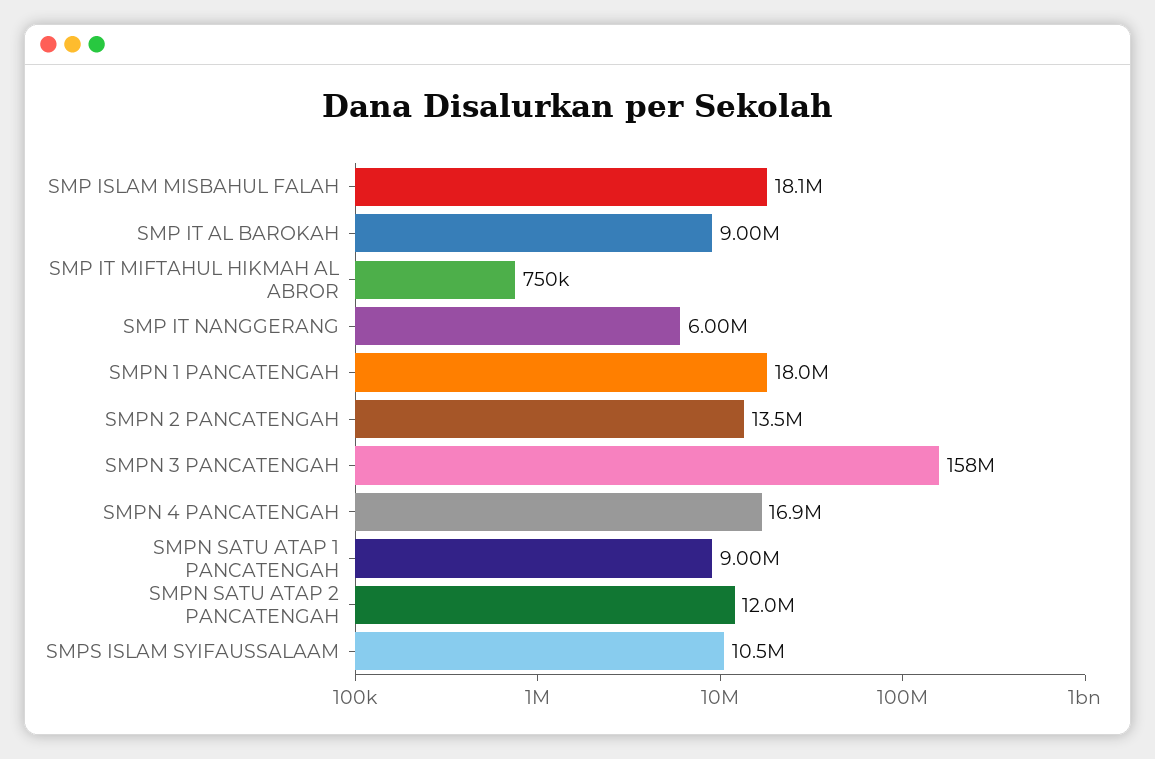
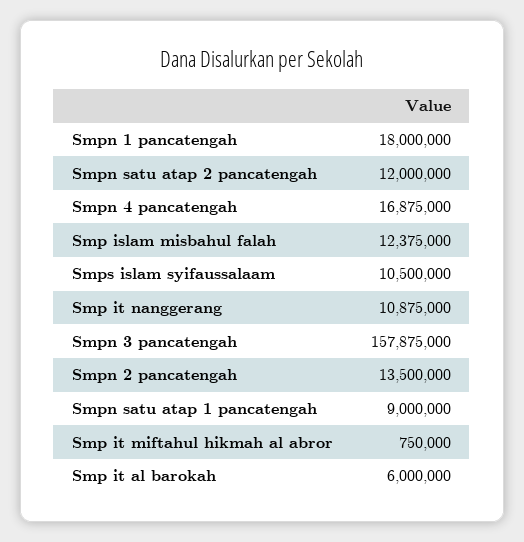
SMP ISLAM MISBAHUL FALAH: 18100000 -> 12375000
SMP IT AL BAROKAH: 9000000 -> 6000000
SMP IT NANGGERANG: 6000000 -> 10875000

